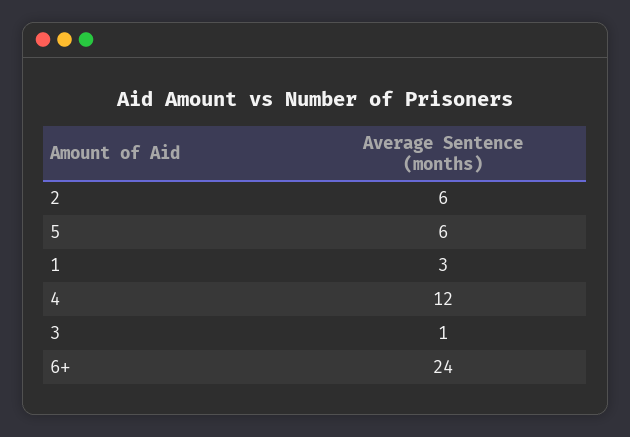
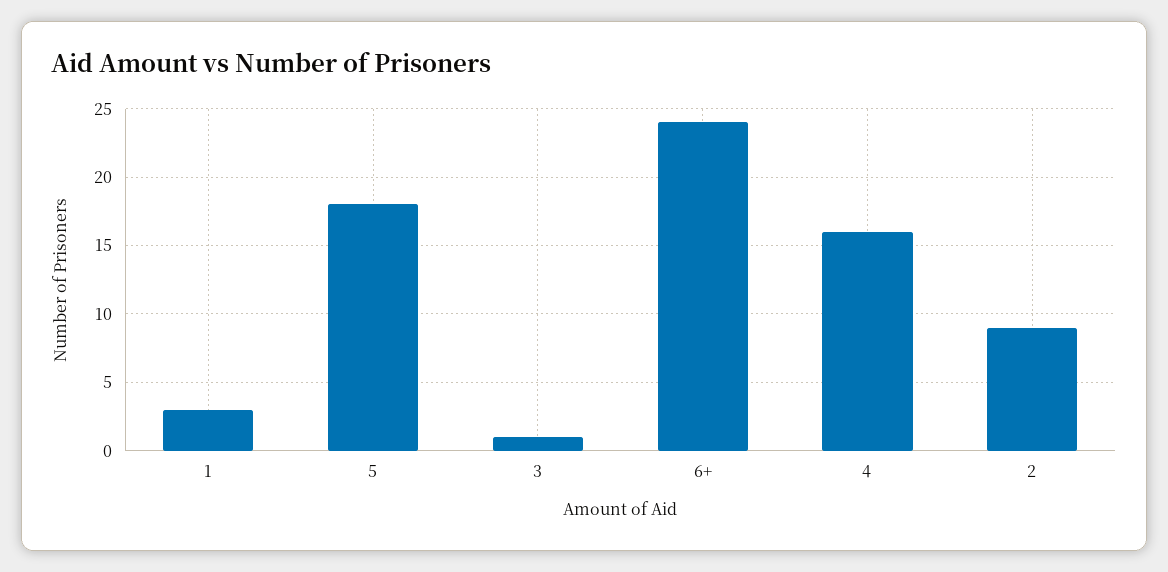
2: 6 -> 9
5: 6 -> 18
4: 12 -> 16

